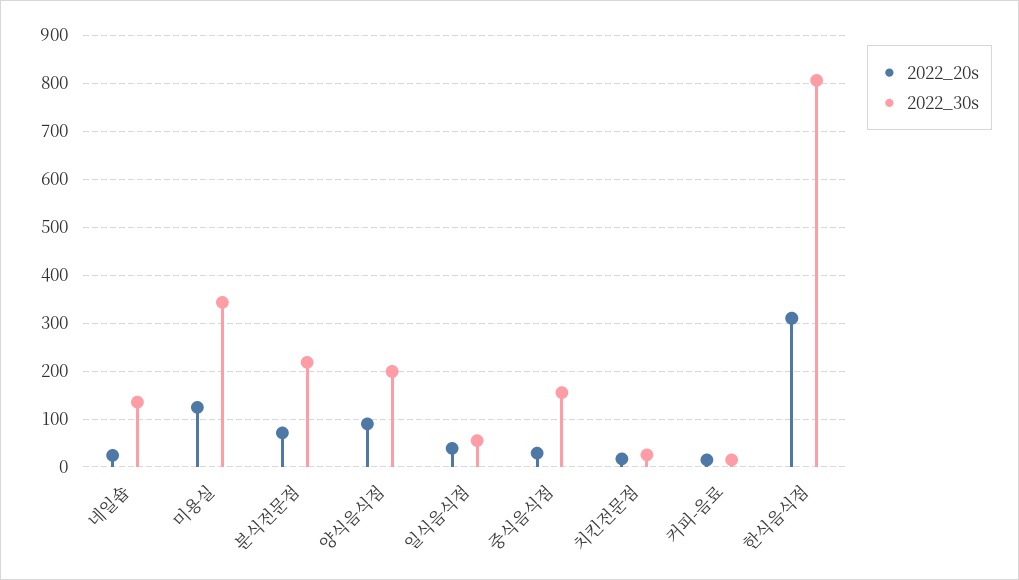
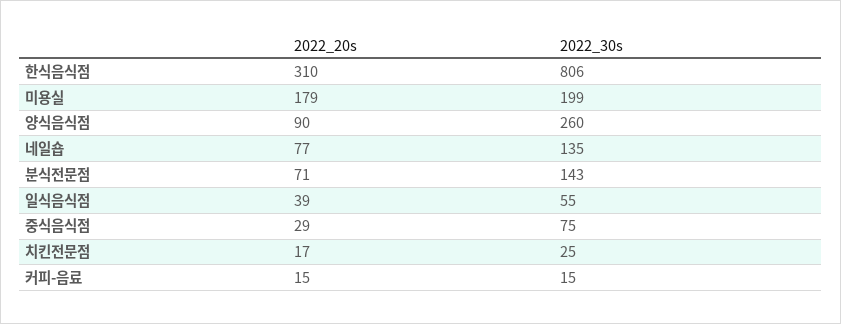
2022_20s, 네일숍: 20 -> 77
2022_20s, 미용실: 120 -> 179
2022_30s, 미용실: 340 -> 199
2022_30s, 분식전문점: 220 -> 143
2022_30s, 양식음식점: 200 -> 260
2022_30s, 중식음식점: 160 -> 75

